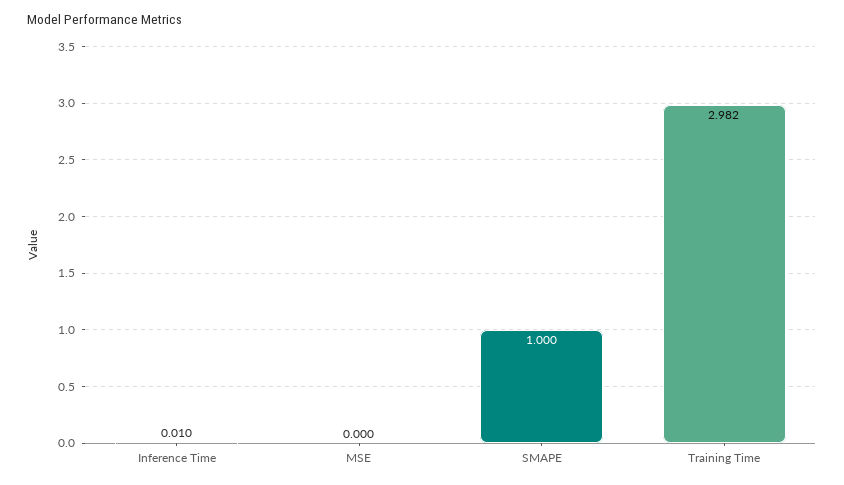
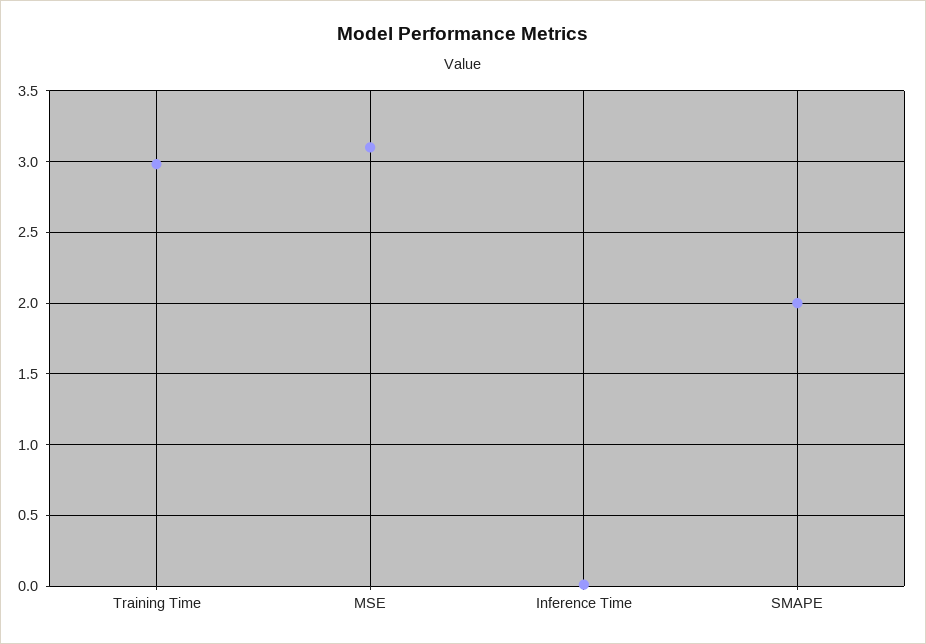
MSE: 0 -> 3.1
SMAPE: 1 -> 2

